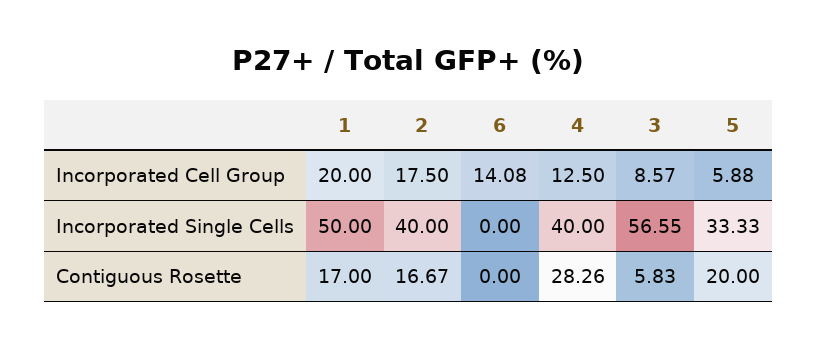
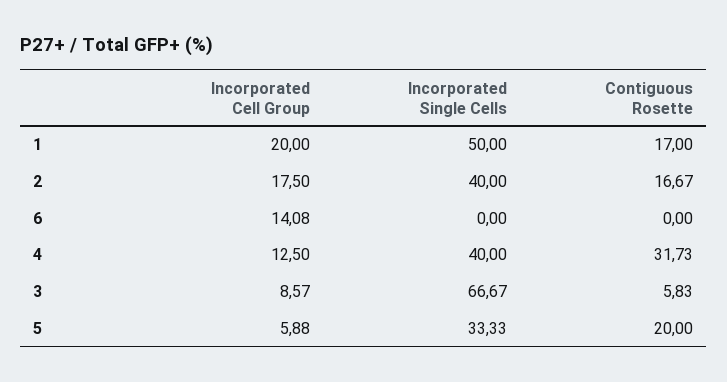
3, Incorporated Single Cells: 56.55 -> 66.67
4, Contiguous Rosette: 28.26 -> 31.73

